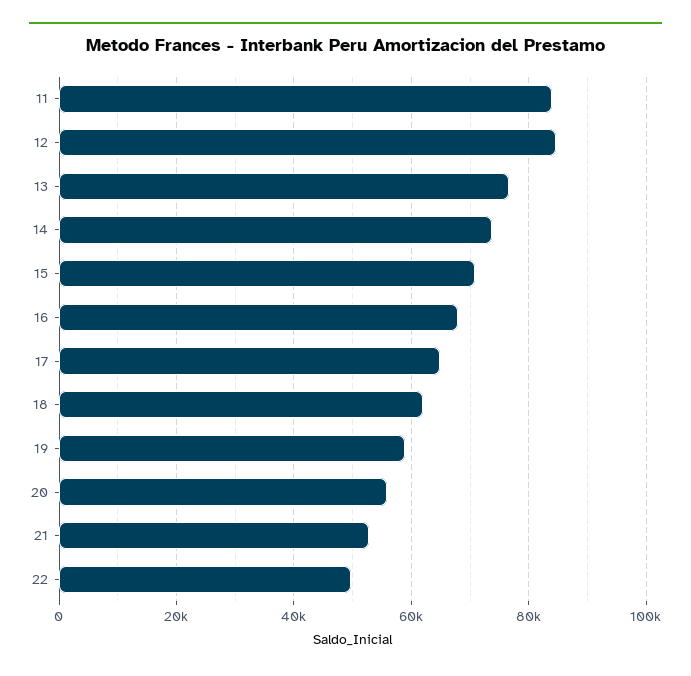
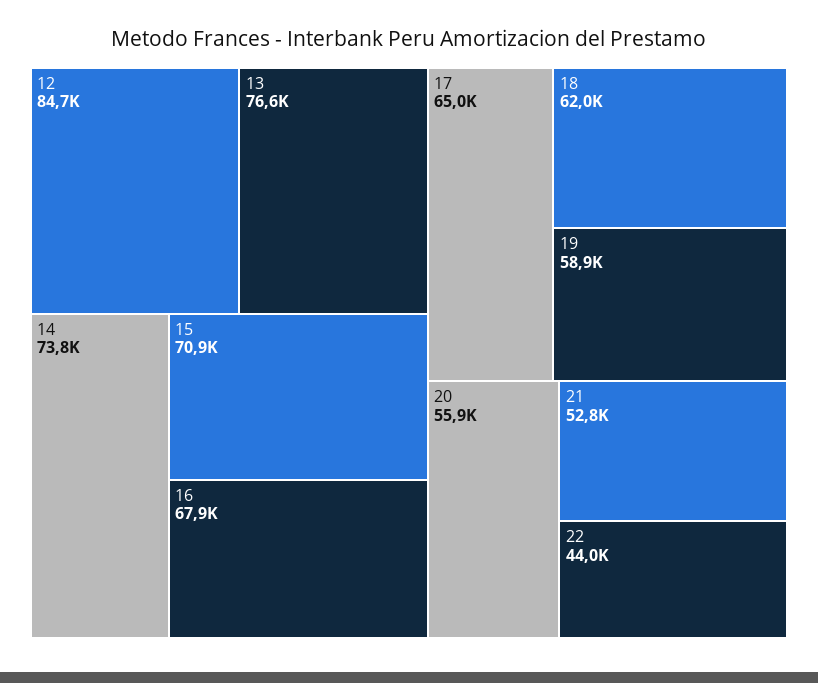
11: 84000 -> none
22: 50000 -> 44000

